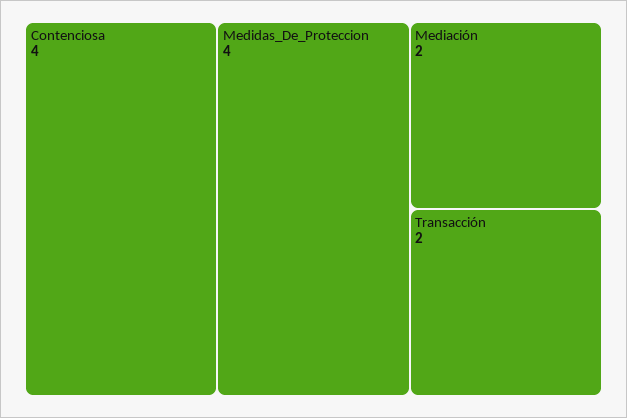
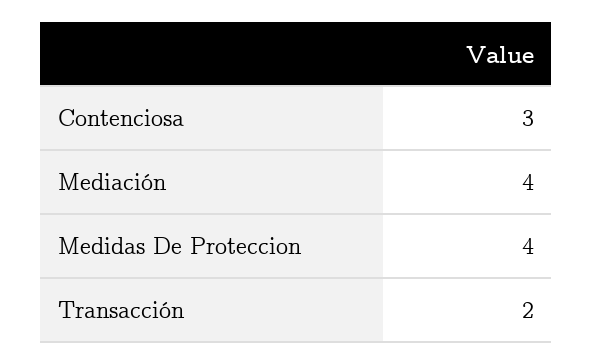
Contenciosa: 4 -> 3
Mediación: 2 -> 4

